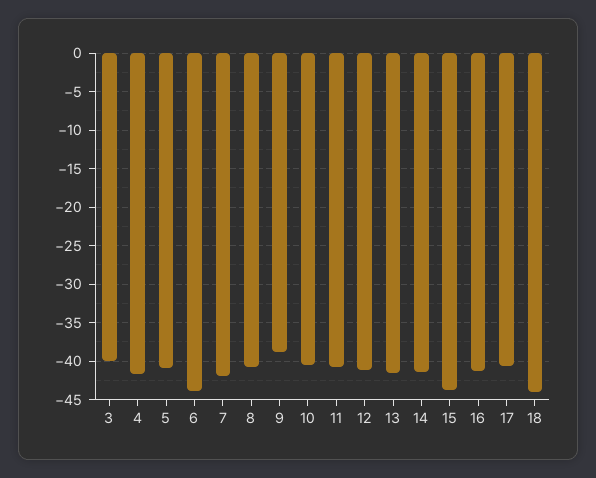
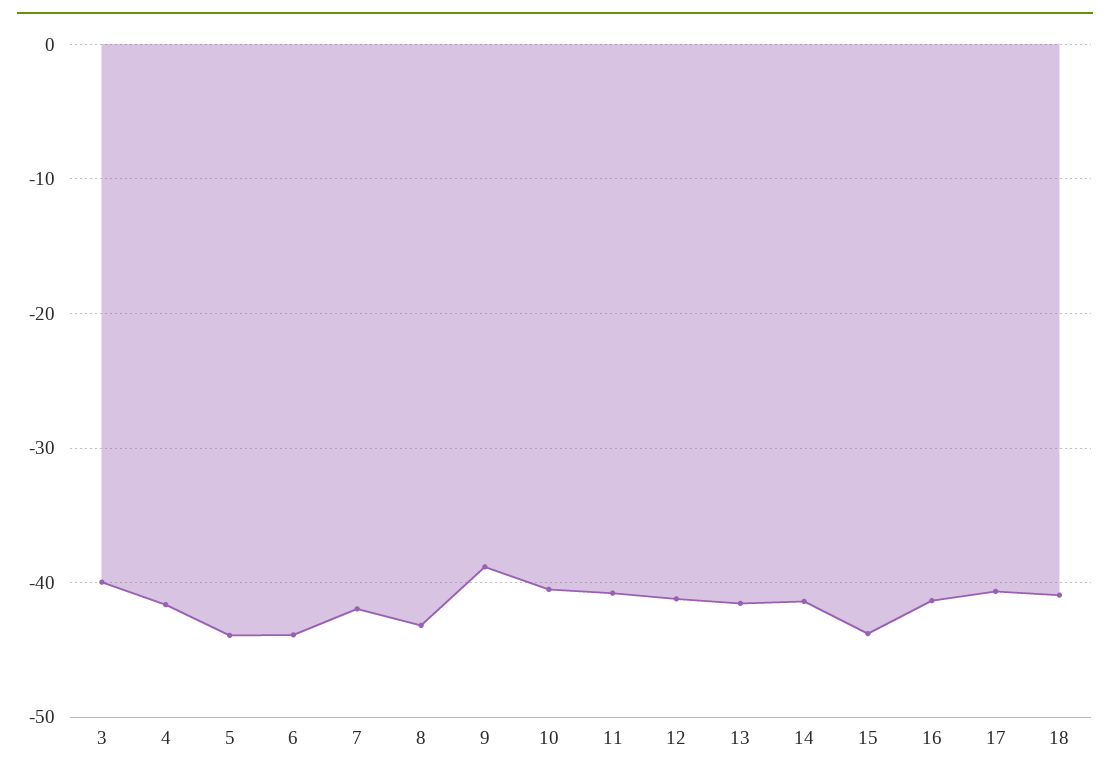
5: -41 -> -44
8: -41 -> -43
18: -44 -> -41

